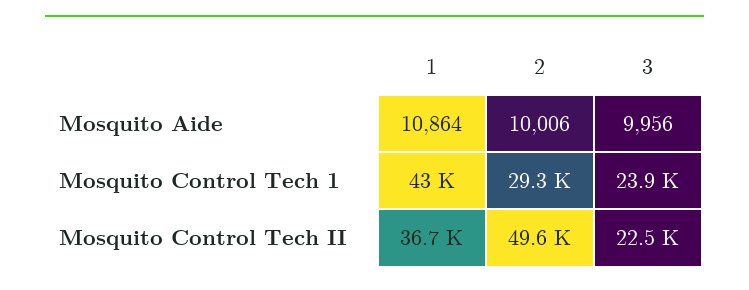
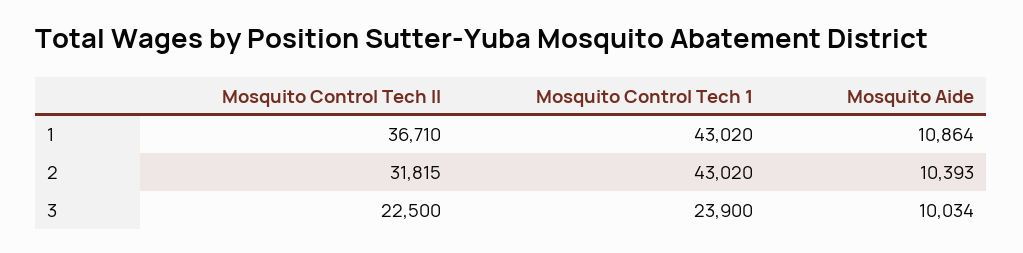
2, Mosquito Aide: 10006 -> 10393
3, Mosquito Aide: 9956 -> 10034
2, Mosquito Control Tech 1: 29300 -> 43020
2, Mosquito Control Tech II: 49600 -> 31815

